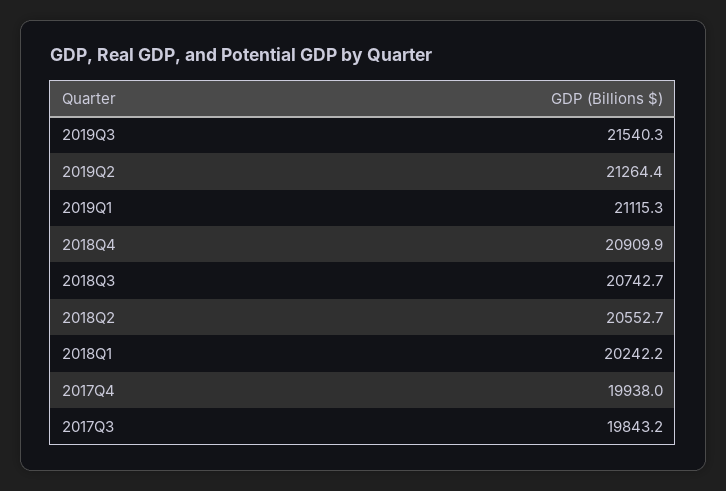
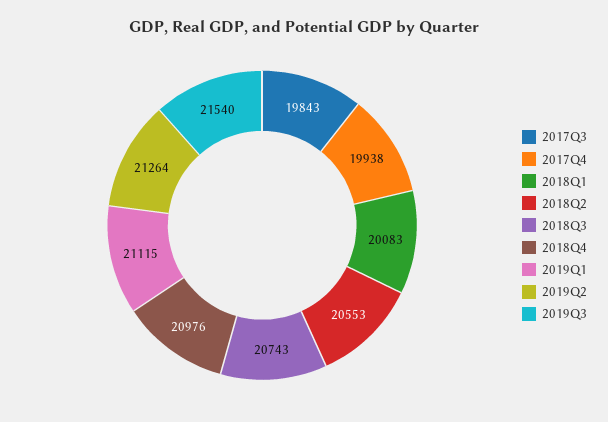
2018Q4: 20909.9 -> 20976
2018Q1: 20242.2 -> 20083

